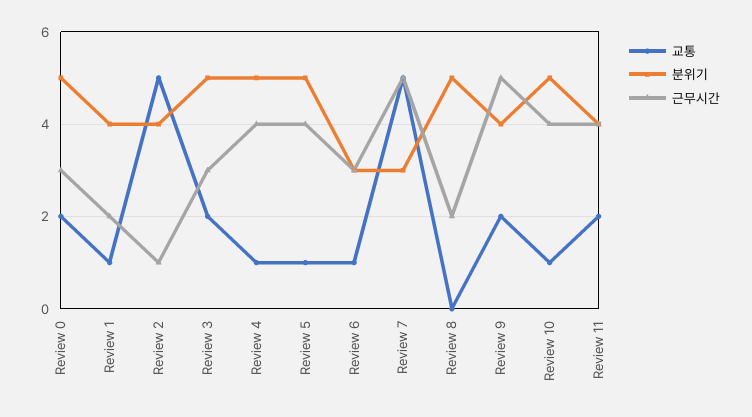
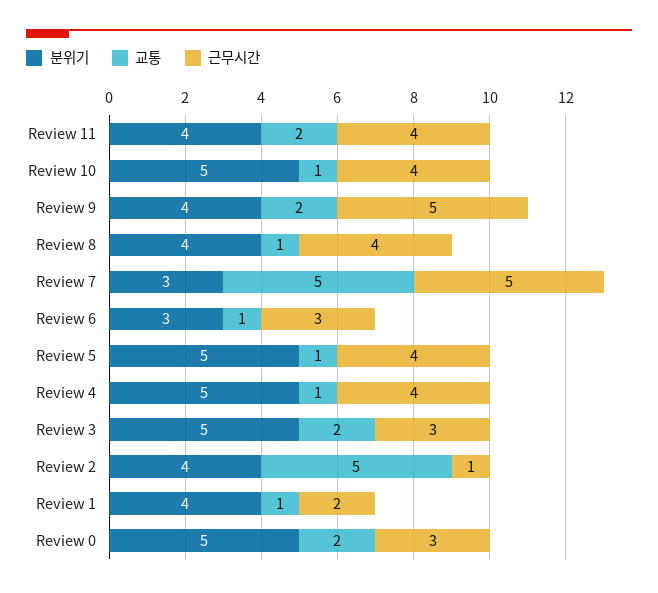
교통, Review 8: 0 -> 1
분위기, Review 8: 5 -> 4
근무시간, Review 8: 2 -> 4

